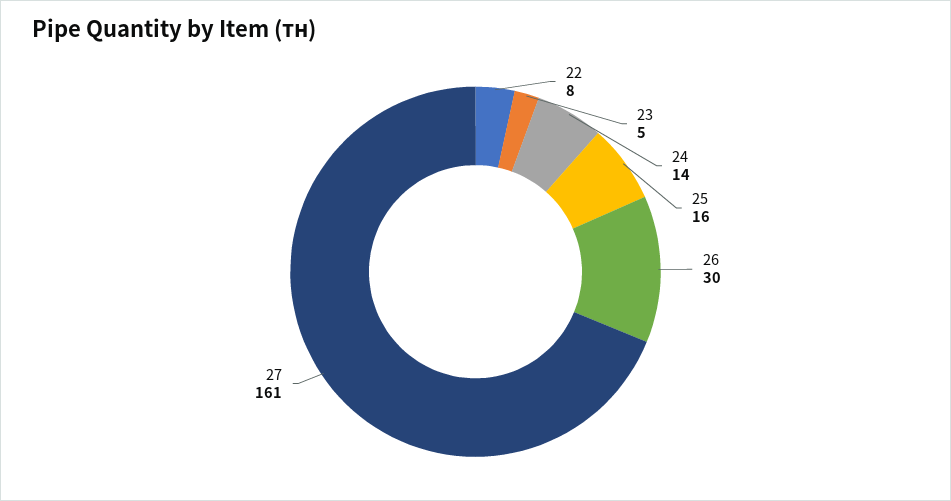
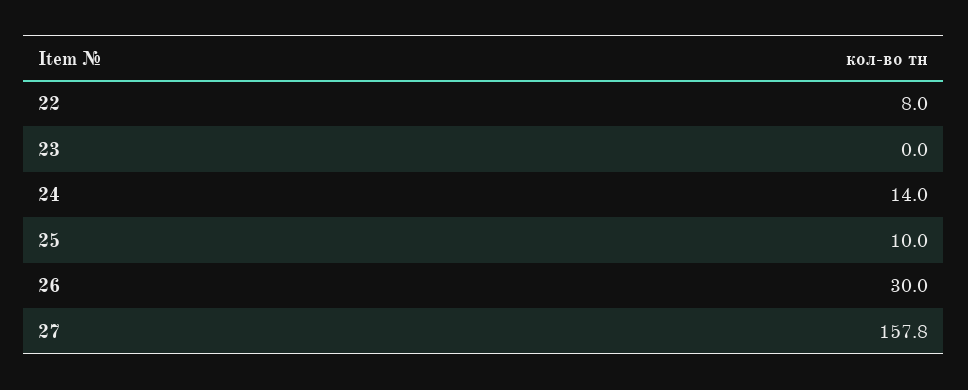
23: 5 -> 0
25: 16 -> 10
27: 161 -> 157.8

